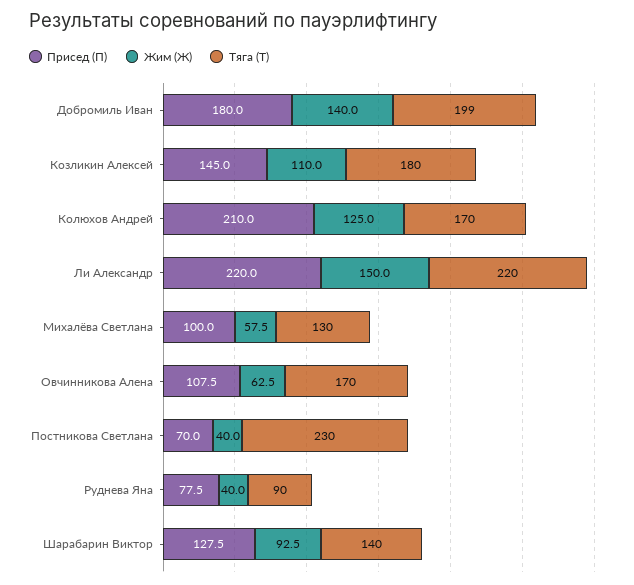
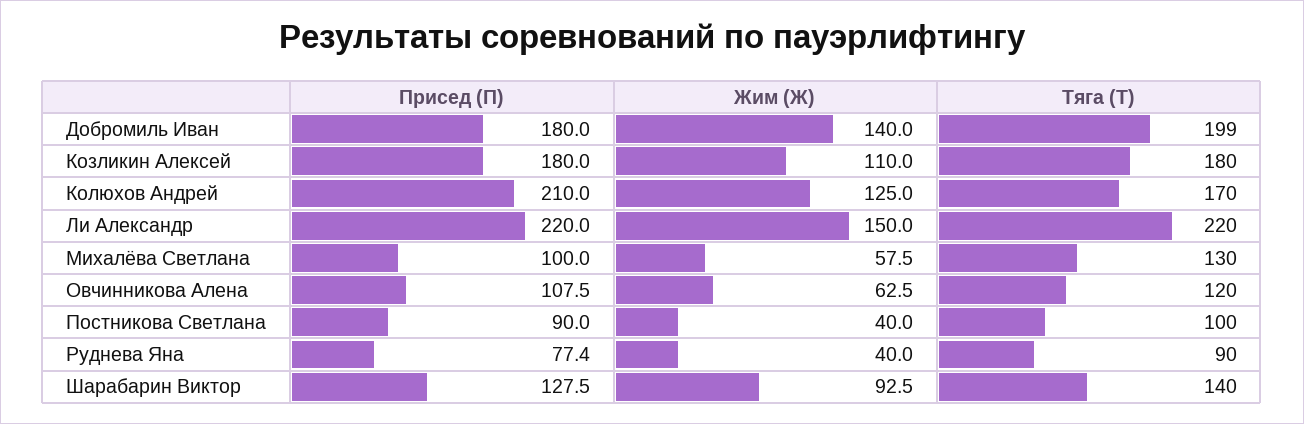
Присед (П), Козликин Алексей: 145 -> 180
Тяга (Т), Овчинникова Алена: 170 -> 120
Присед (П), Постникова Светлана: 70 -> 90
Тяга (Т), Постникова Светлана: 230 -> 100
Присед (П), Руднева Яна: 77.5 -> 77.4

